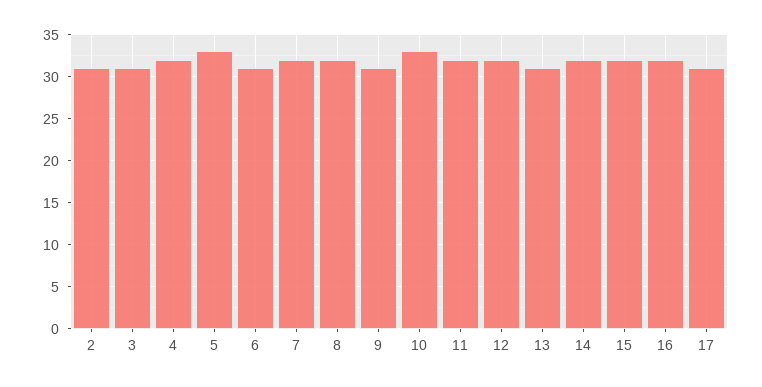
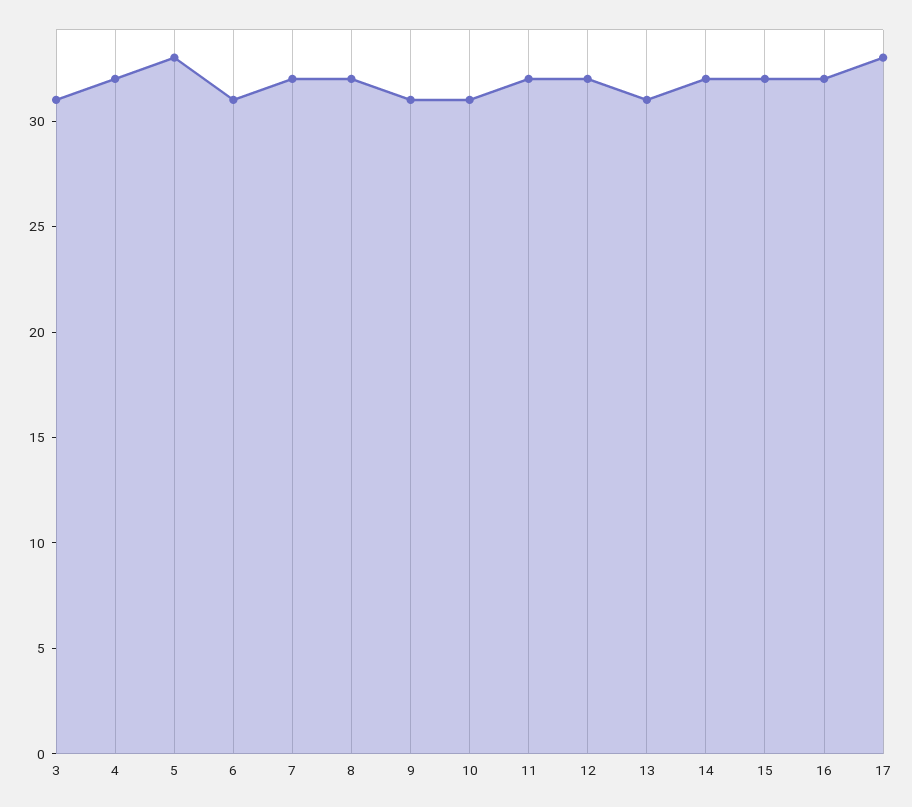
2: 31 -> none
10: 33 -> 31
17: 31 -> 33

